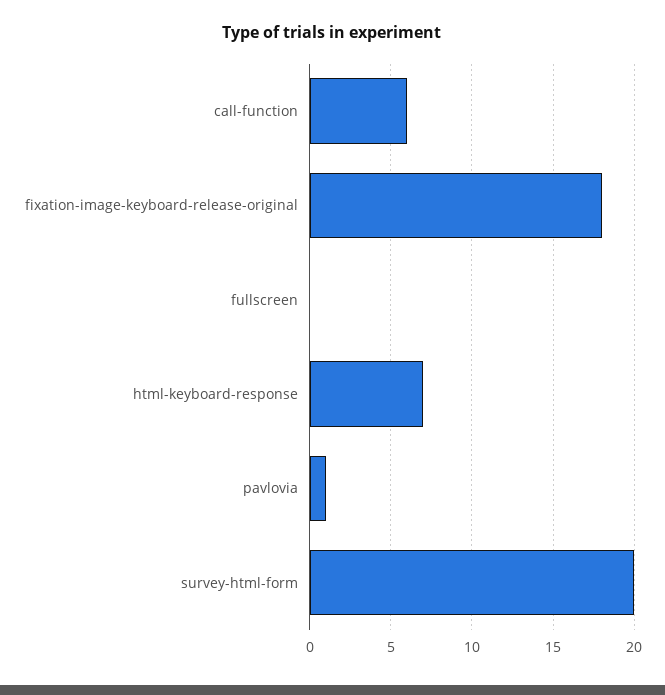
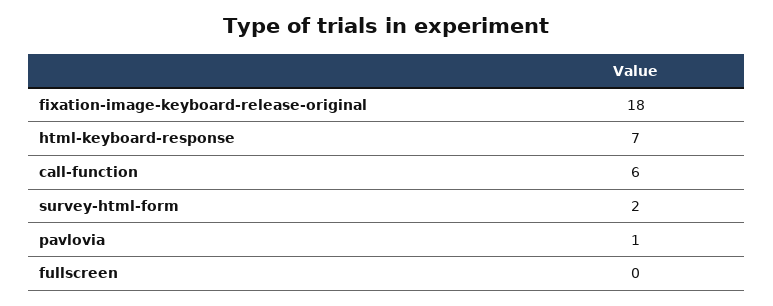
survey-html-form: 20 -> 2

